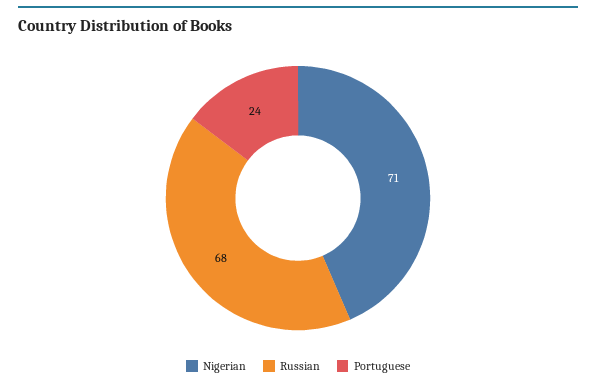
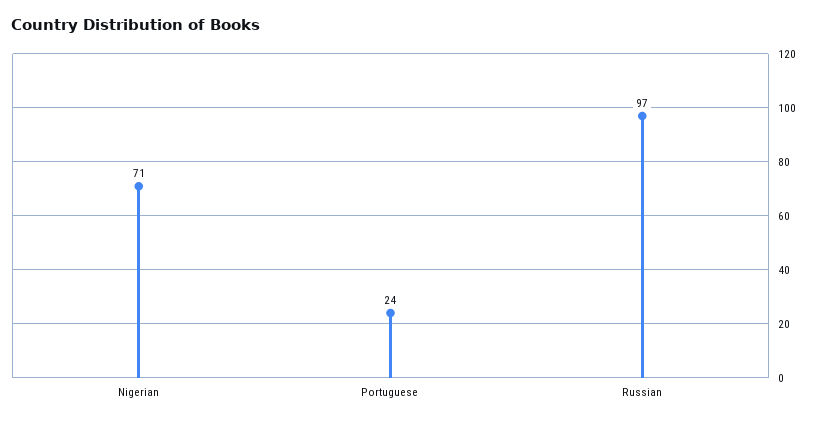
Russian: 68 -> 97

